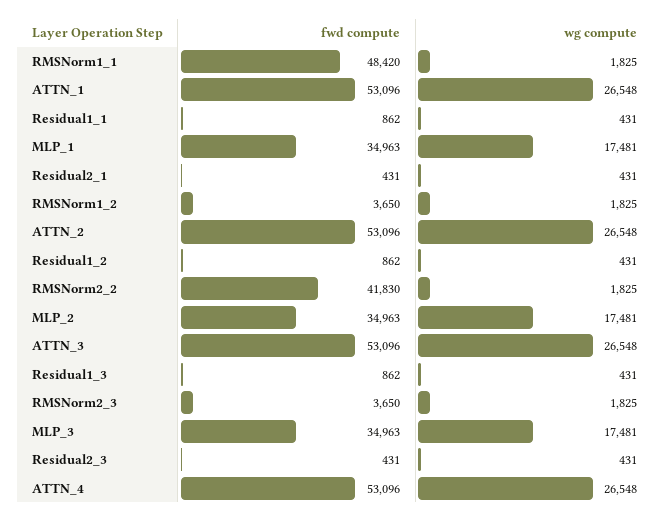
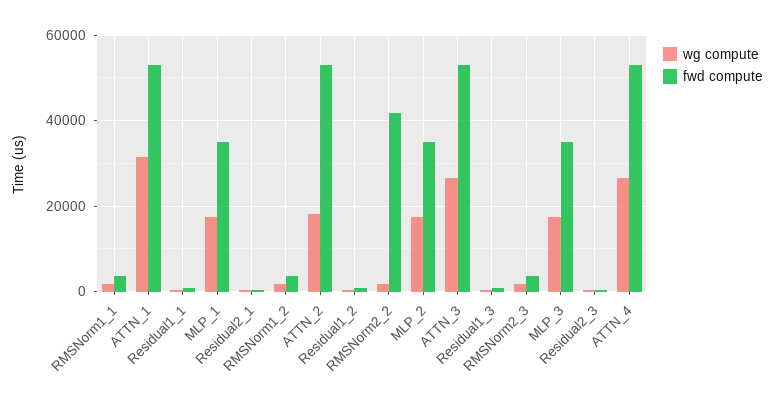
fwd compute, RMSNorm1_1: 48420 -> 4000
wg compute, ATTN_1: 26548 -> 32000
wg compute, ATTN_2: 26548 -> 18000

